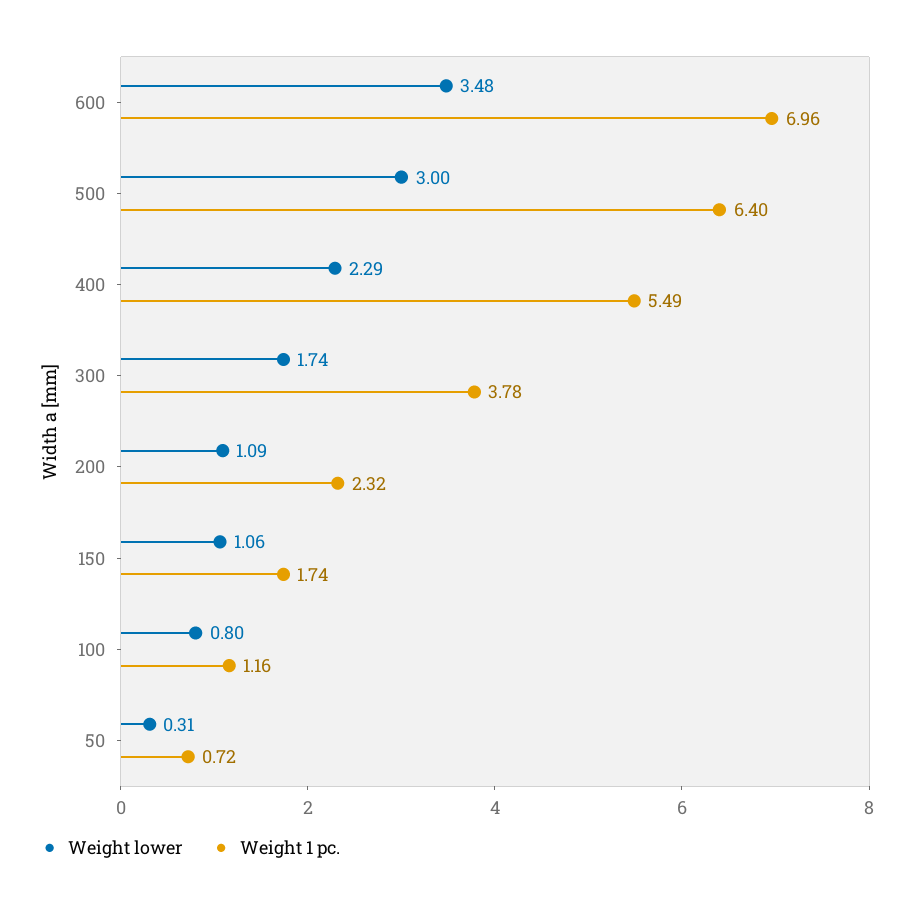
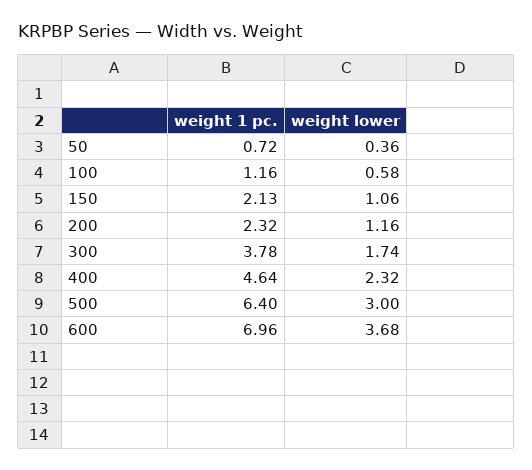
Weight lower, 600: 3.48 -> 3.68
Weight lower, 400: 2.29 -> 2.32
Weight 1 pc., 400: 5.49 -> 4.64
Weight lower, 200: 1.09 -> 1.16
Weight 1 pc., 150: 1.74 -> 2.13
Weight lower, 100: 0.8 -> 0.58
Weight lower, 50: 0.31 -> 0.36

